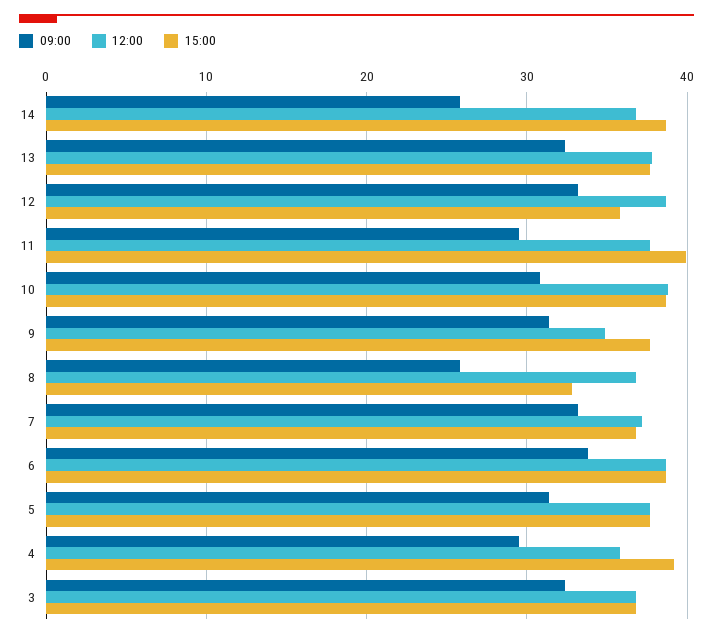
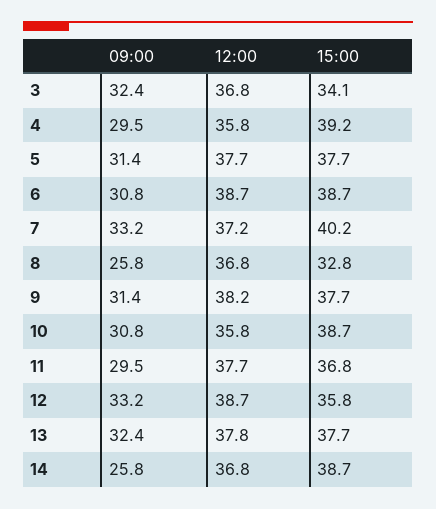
15:00, 11: 40 -> 36.8
12:00, 10: 39 -> 35.8
12:00, 9: 35 -> 38.2
15:00, 7: 37 -> 40.2
09:00, 6: 34 -> 30.8
15:00, 3: 37 -> 34.1

